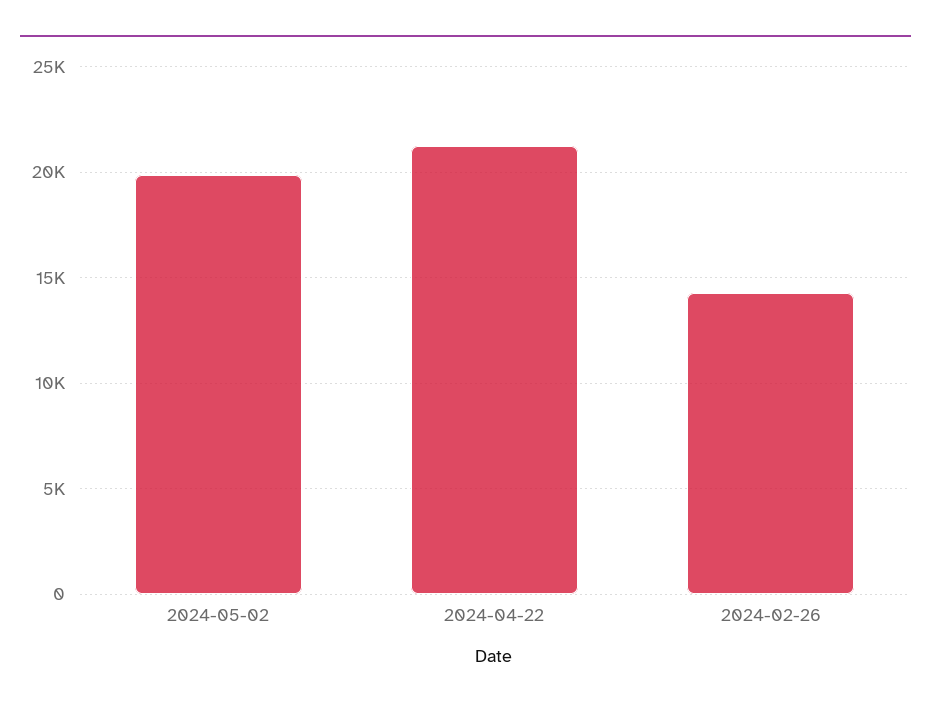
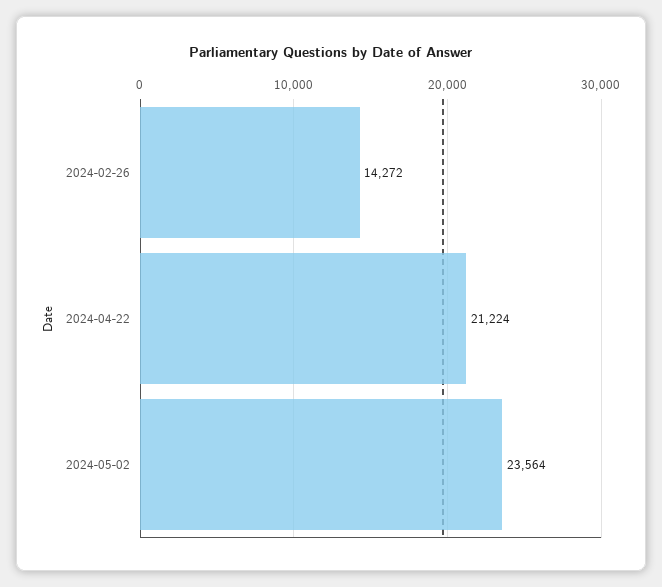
2024-05-02: 20000 -> 23564

